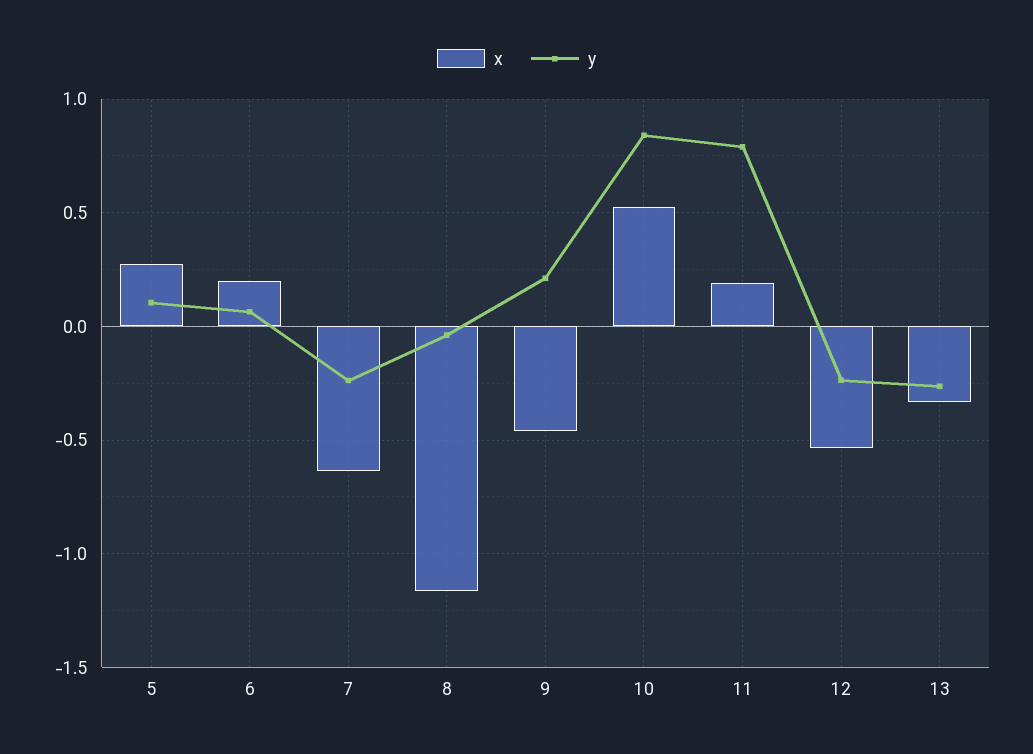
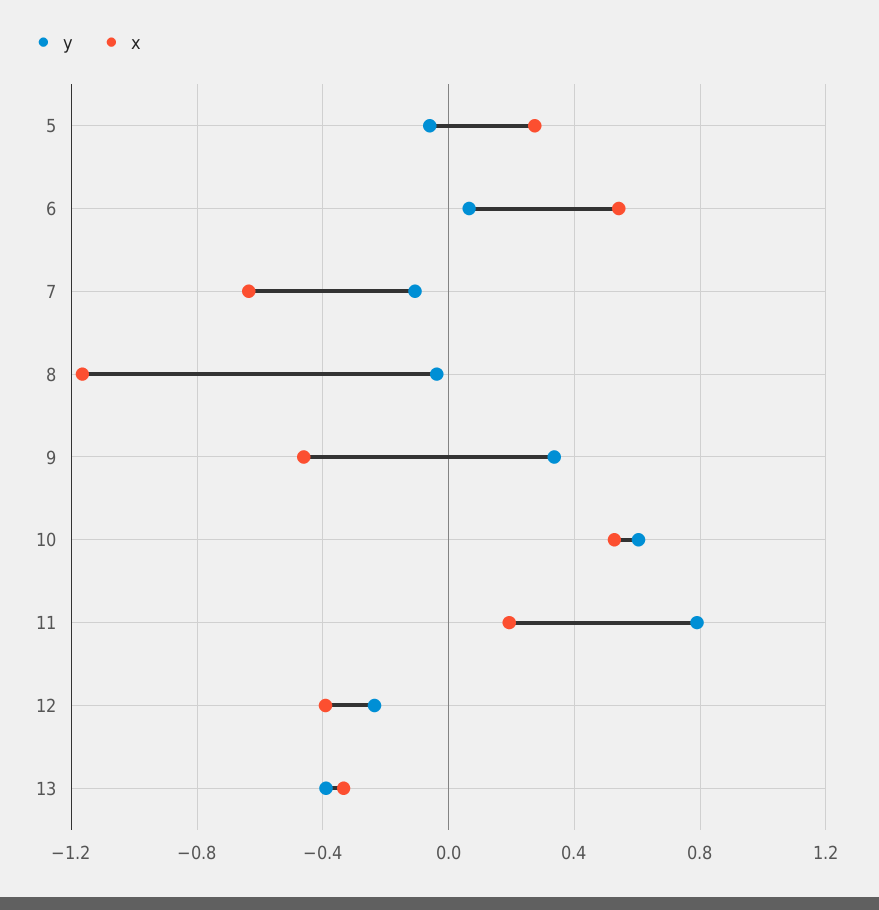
y, 5: 0.1 -> -0.05
x, 6: 0.2 -> 0.55
y, 7: -0.25 -> -0.1
y, 9: 0.2 -> 0.35
y, 10: 0.85 -> 0.6
x, 12: -0.55 -> -0.4
y, 13: -0.25 -> -0.4

